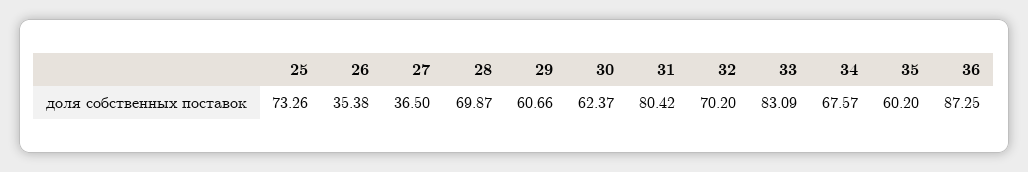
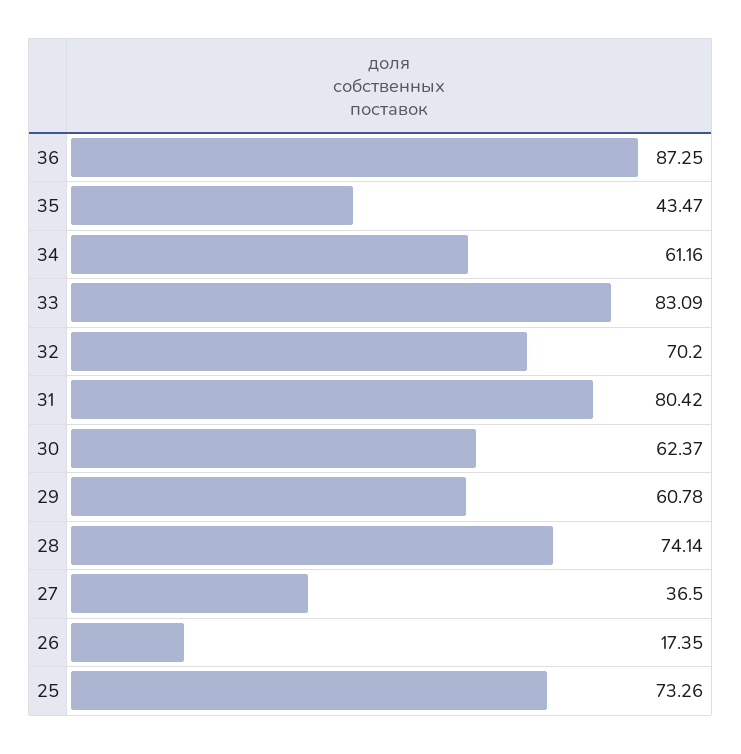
26: 35.38 -> 17.35
28: 69.87 -> 74.14
29: 60.66 -> 60.78
34: 67.57 -> 61.16
35: 60.2 -> 43.47

